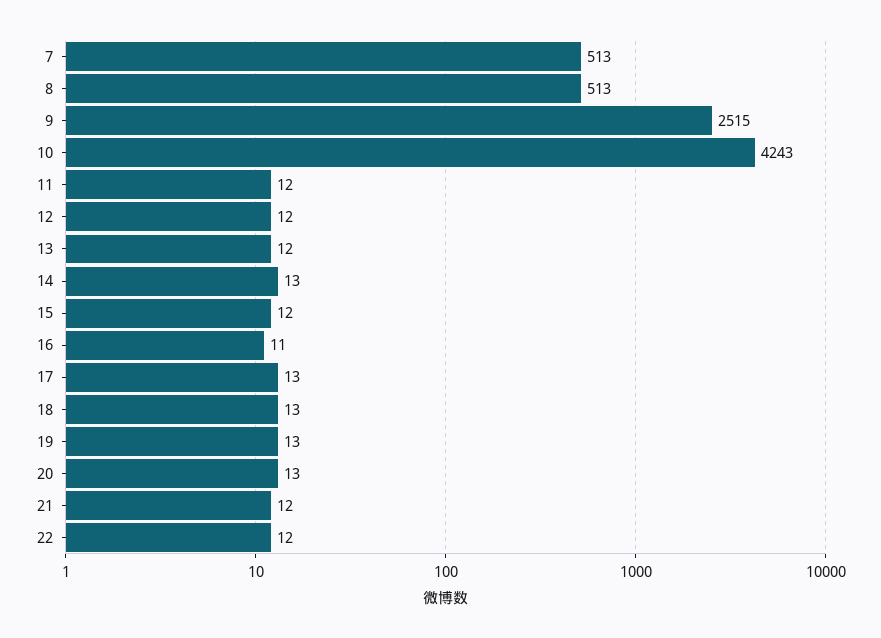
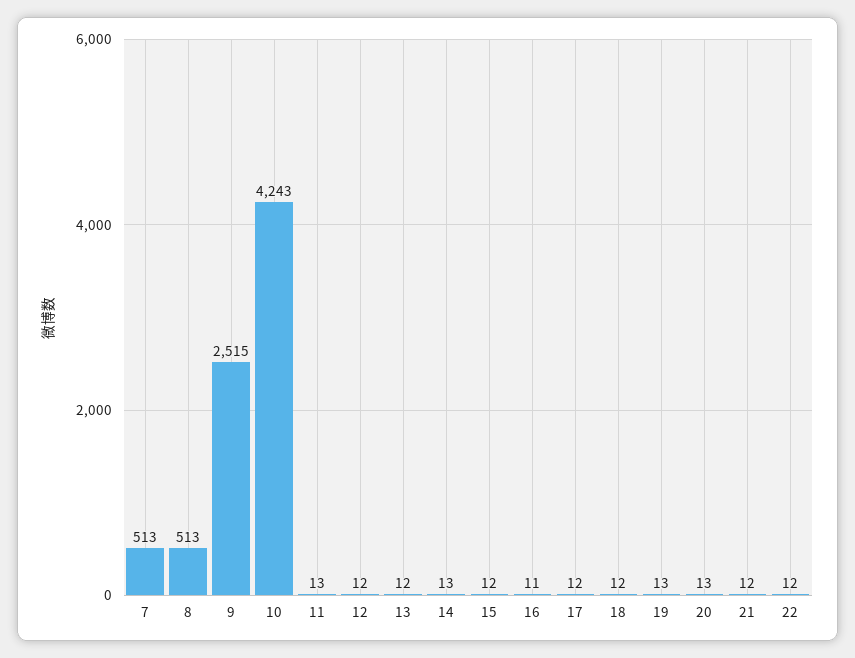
11: 12 -> 13
17: 13 -> 12
18: 13 -> 12

